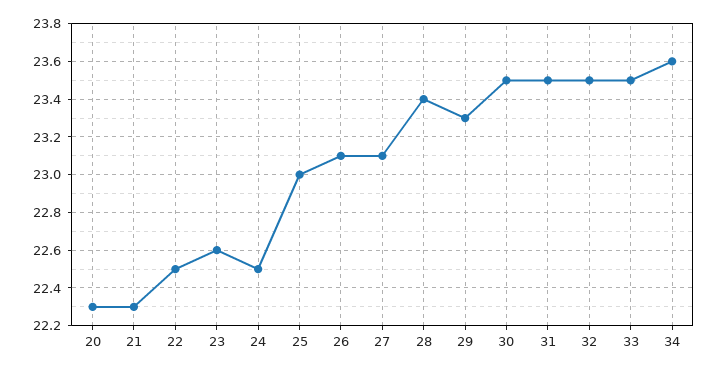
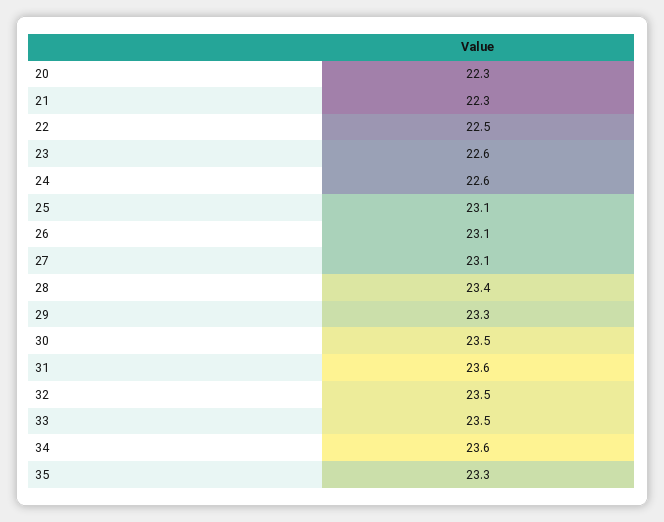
24: 22.5 -> 22.6
25: 23 -> 23.1
31: 23.5 -> 23.6
35: none -> 23.3

